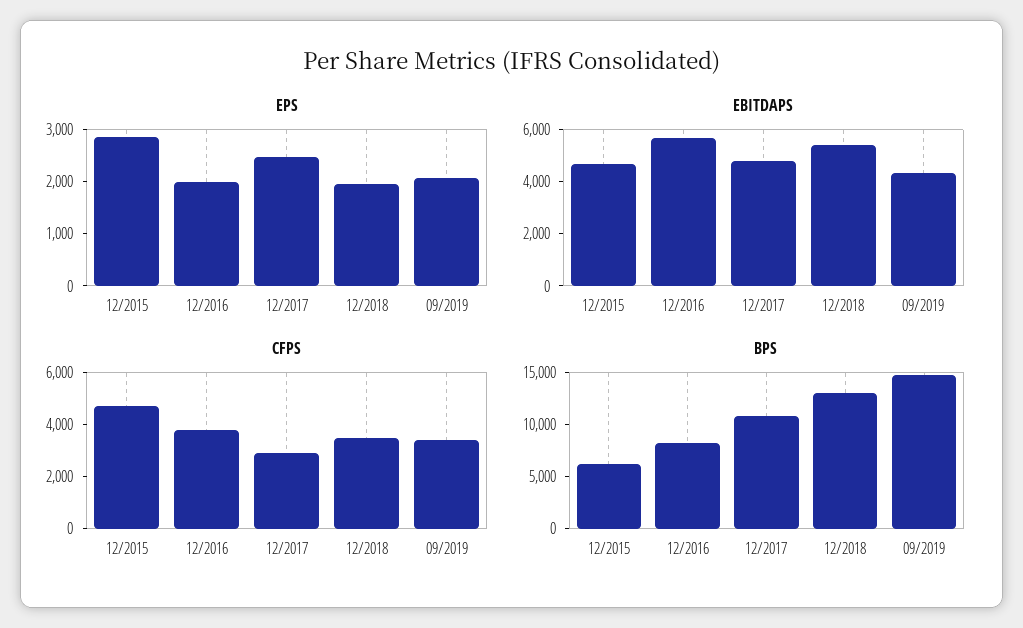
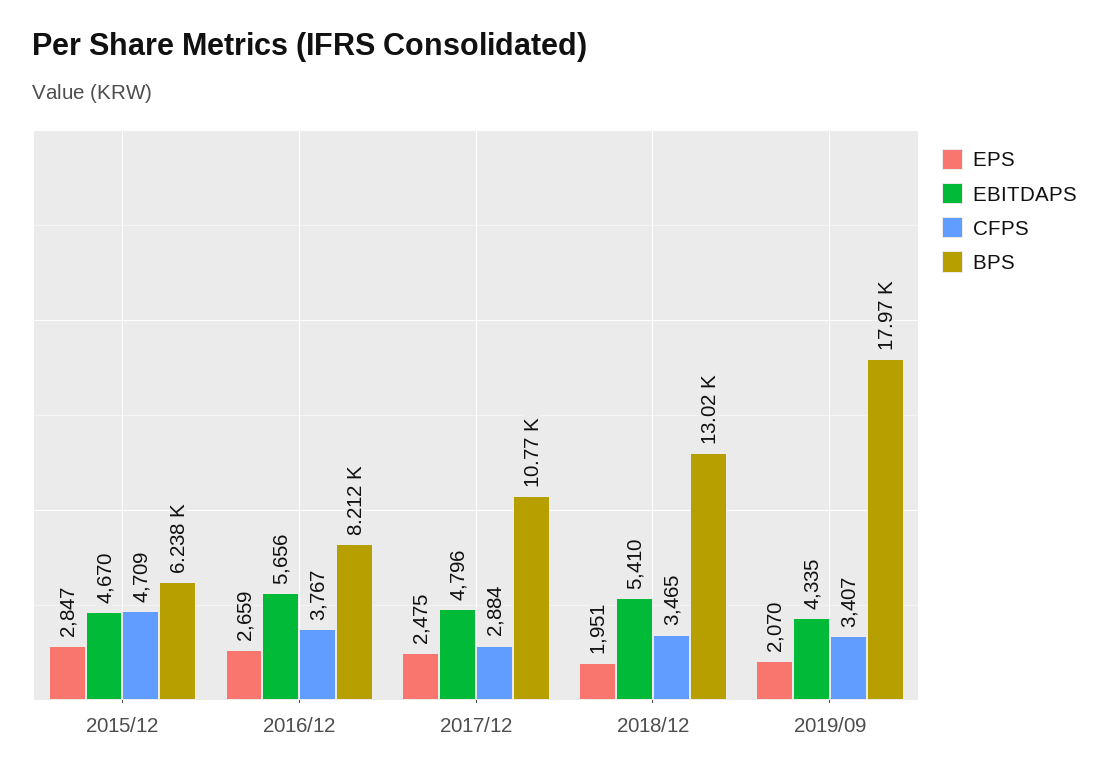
EPS, 12/2016: 2000 -> 2659
BPS, 09/2019: 15000 -> 17970

